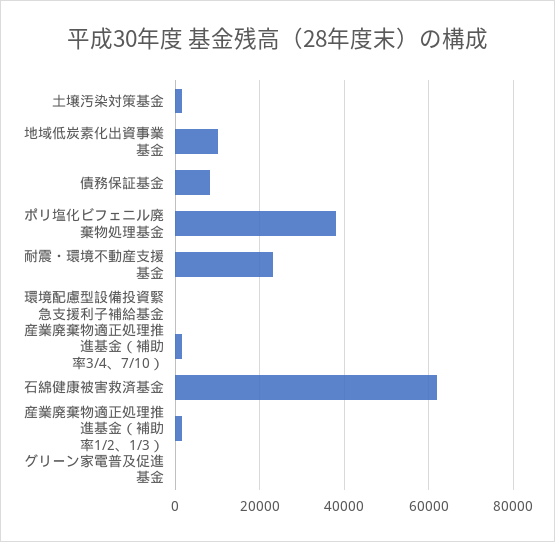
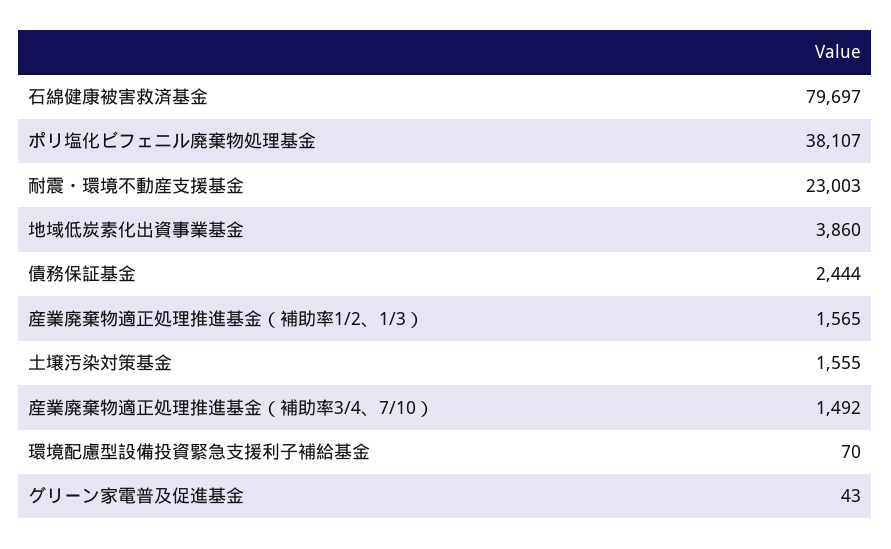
地域低炭素化出資事業基金: 10000 -> 3860
債務保証基金: 8000 -> 2444
石綿健康被害救済基金: 62000 -> 79697

